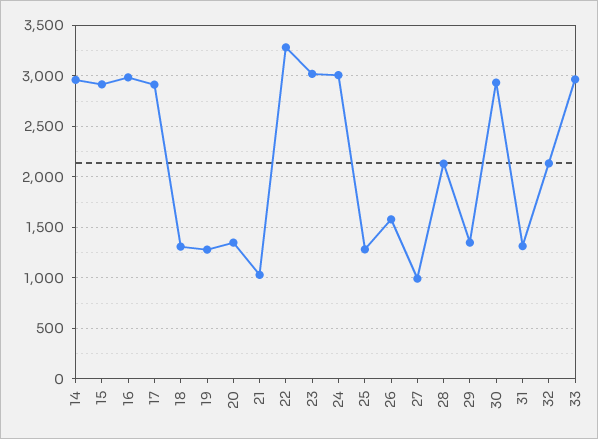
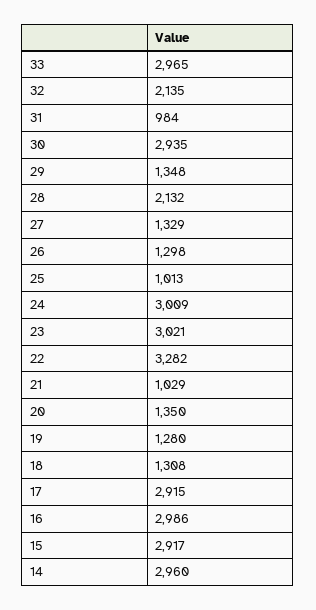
25: 1300 -> 1013
26: 1600 -> 1298
27: 1000 -> 1329
31: 1300 -> 984

